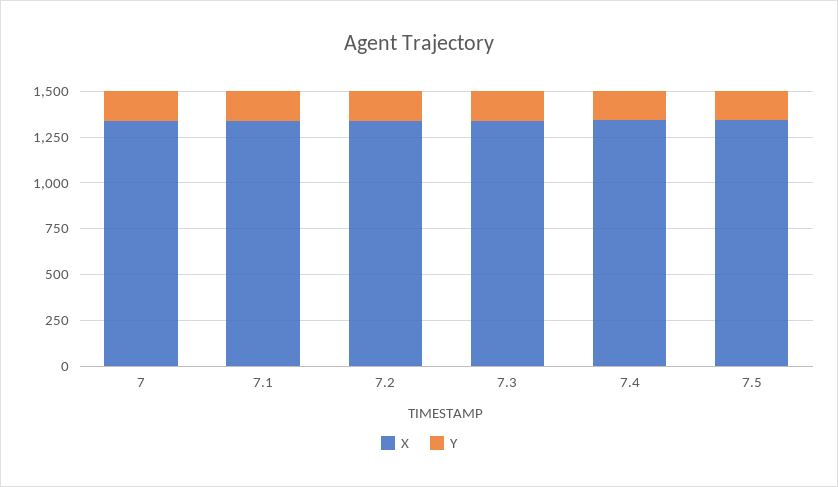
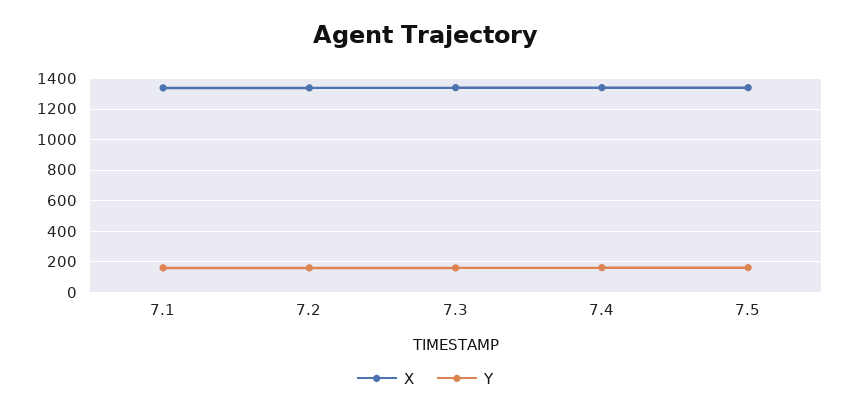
X, 7: 1350 -> none
Y, 7: 150 -> none

